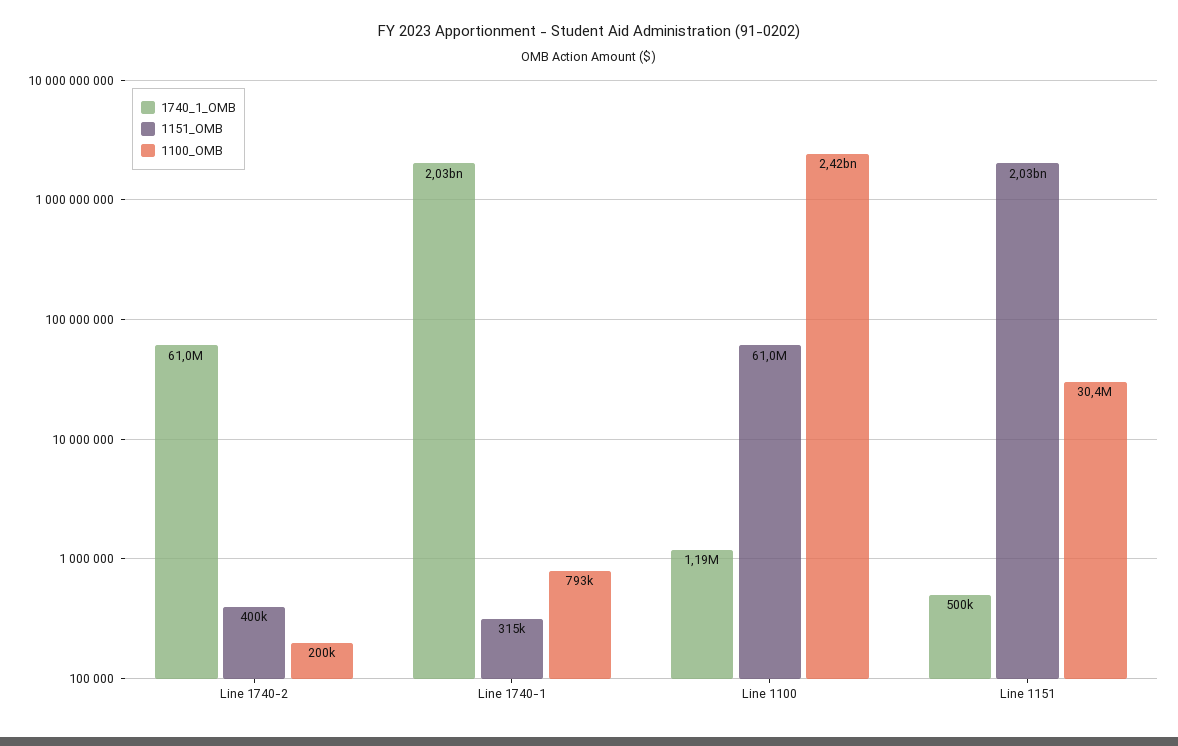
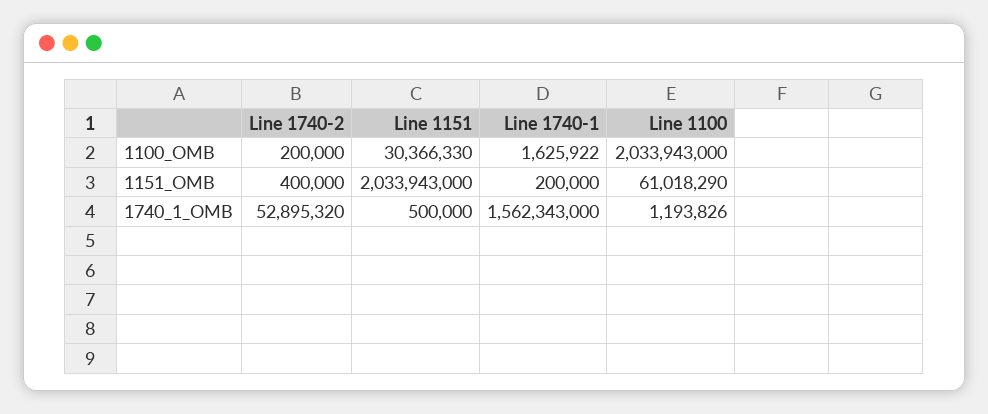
1740_1_OMB, Line 1740-2: 61000000 -> 52895320
1740_1_OMB, Line 1740-1: 2030000000 -> 1562343000
1151_OMB, Line 1740-1: 315000 -> 200000
1100_OMB, Line 1740-1: 793000 -> 1625922
1100_OMB, Line 1100: 2420000000 -> 2033943000

